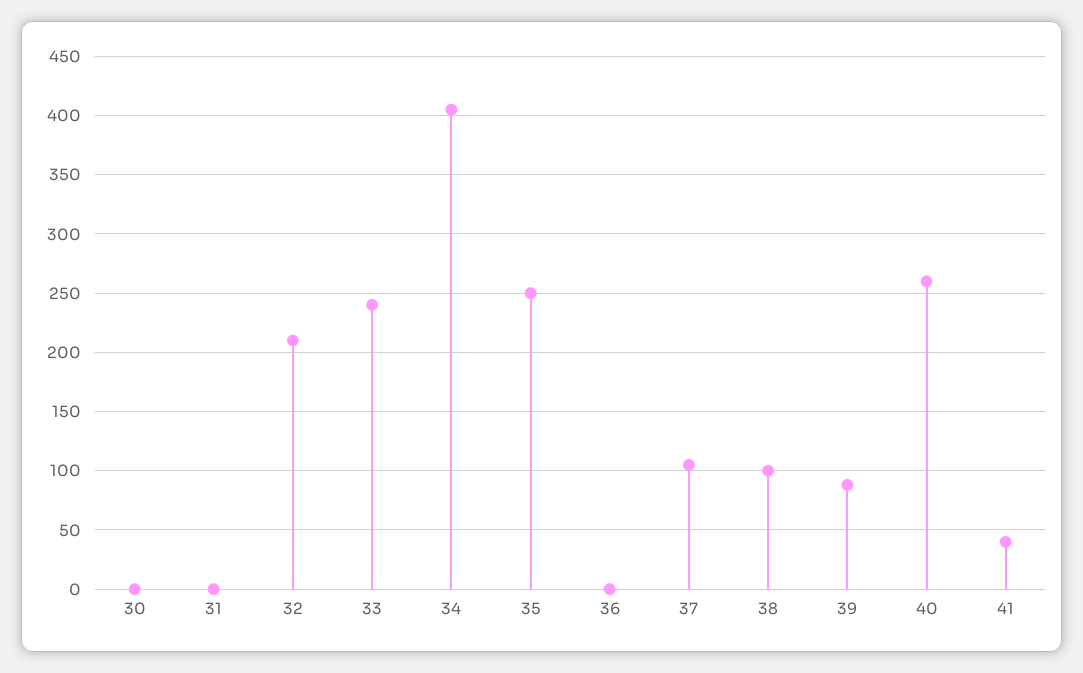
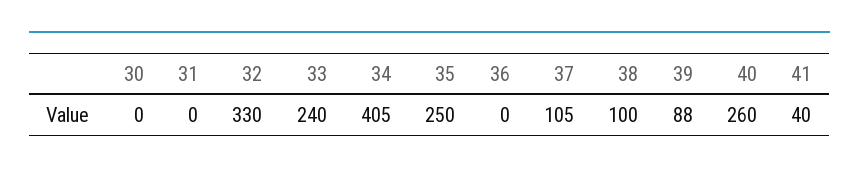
32: 210 -> 330

